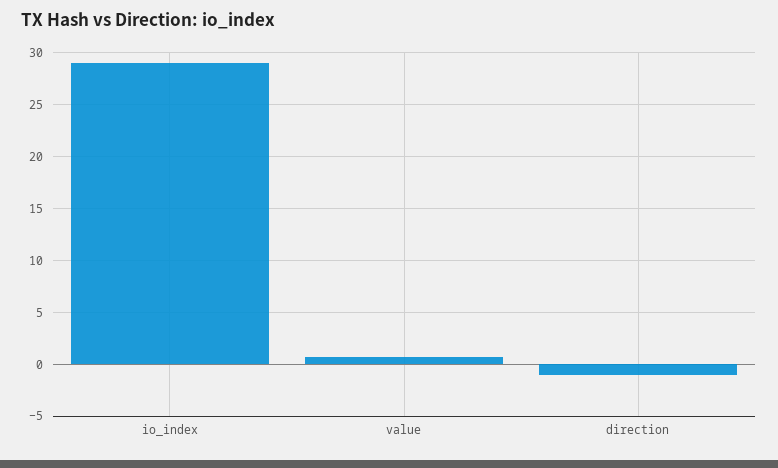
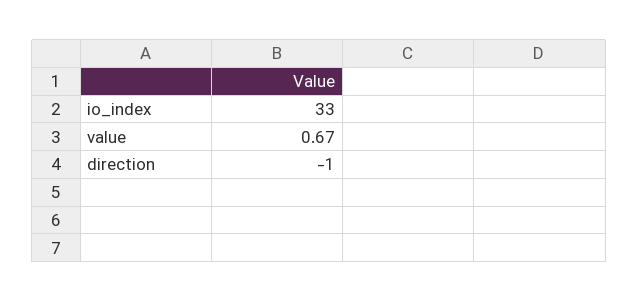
io_index: 29 -> 33

